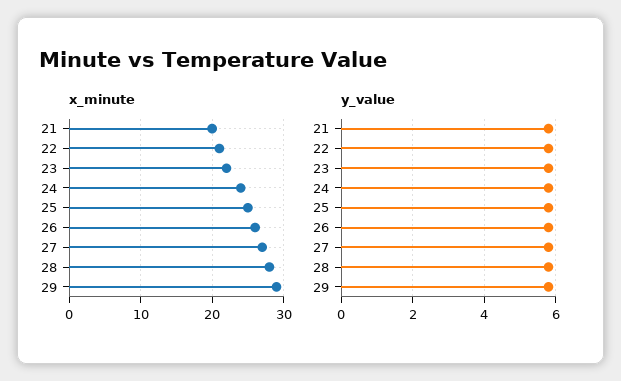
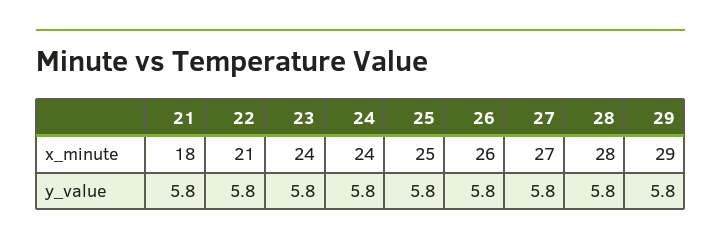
x_minute, 21: 20 -> 18
x_minute, 23: 22 -> 24

